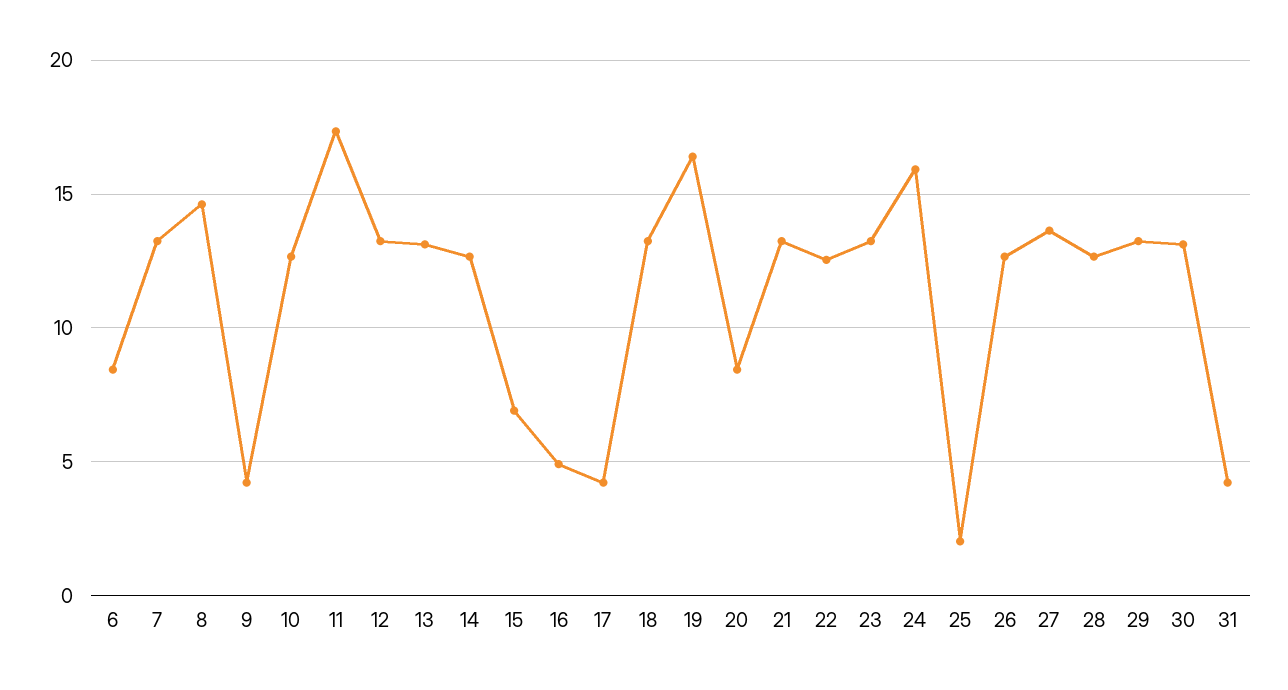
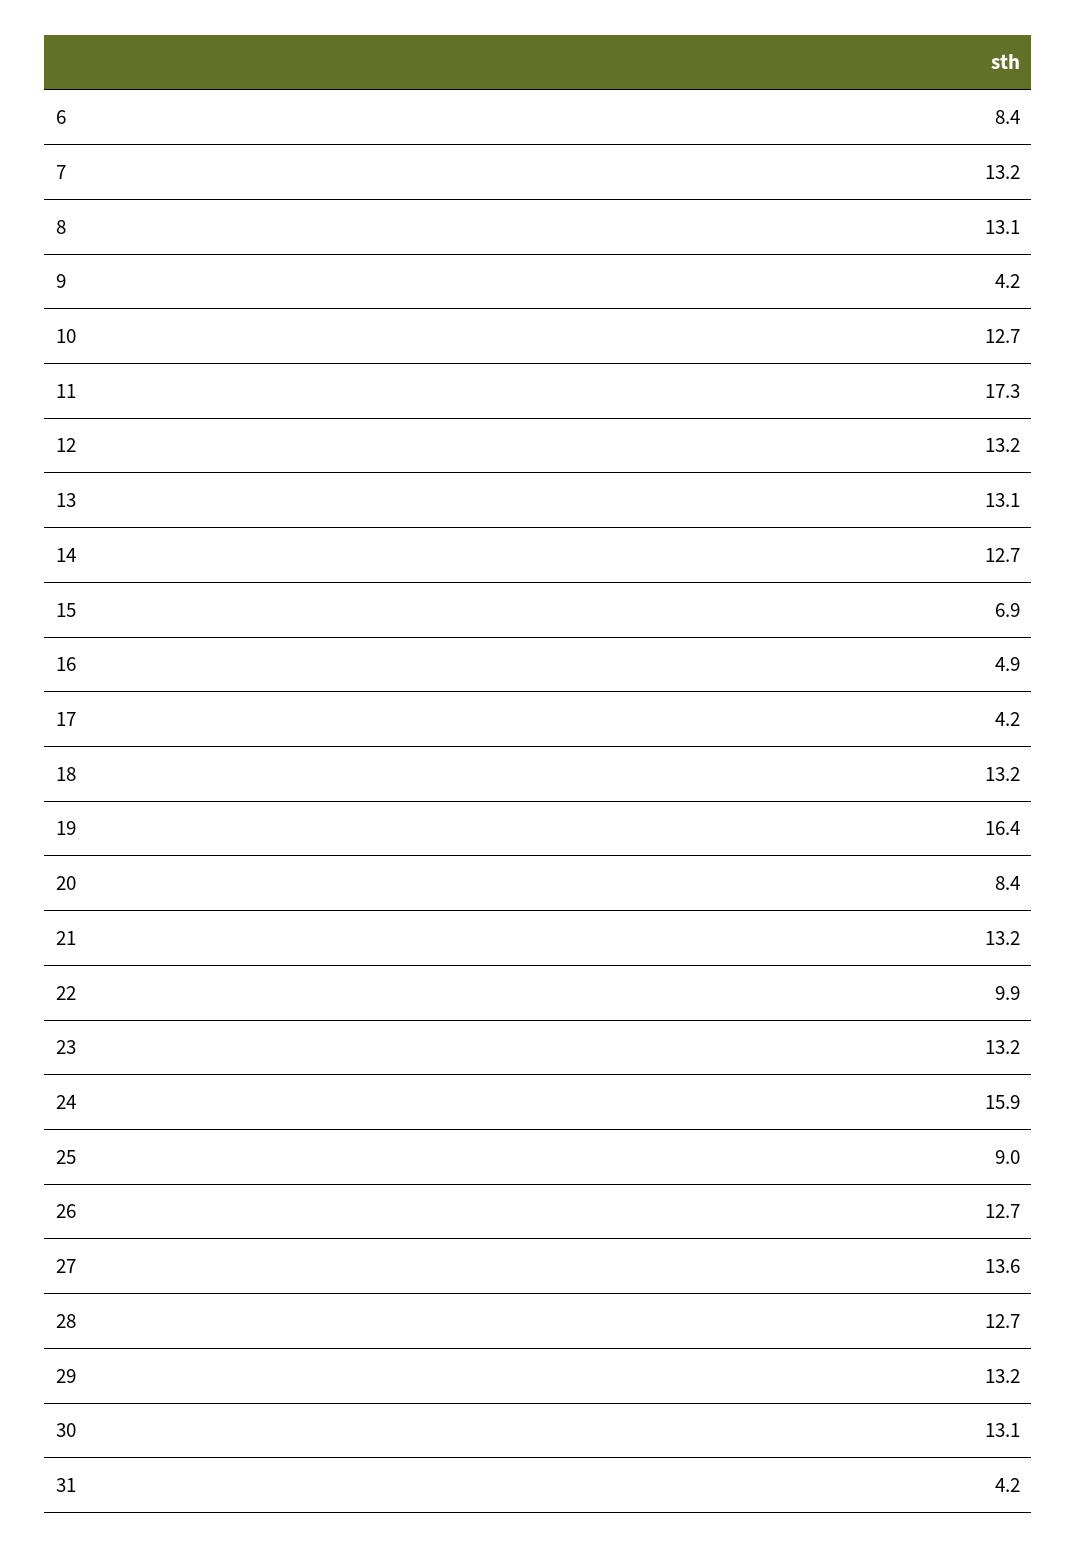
8: 14.5 -> 13.1
22: 12.5 -> 9.9
25: 2 -> 9

